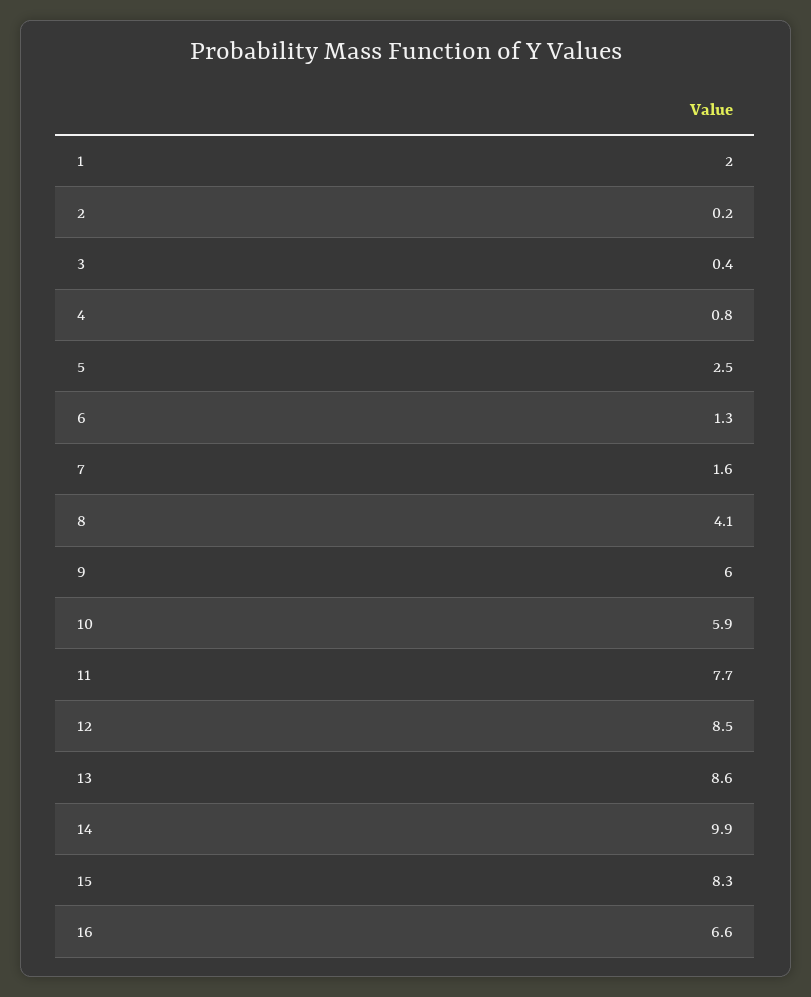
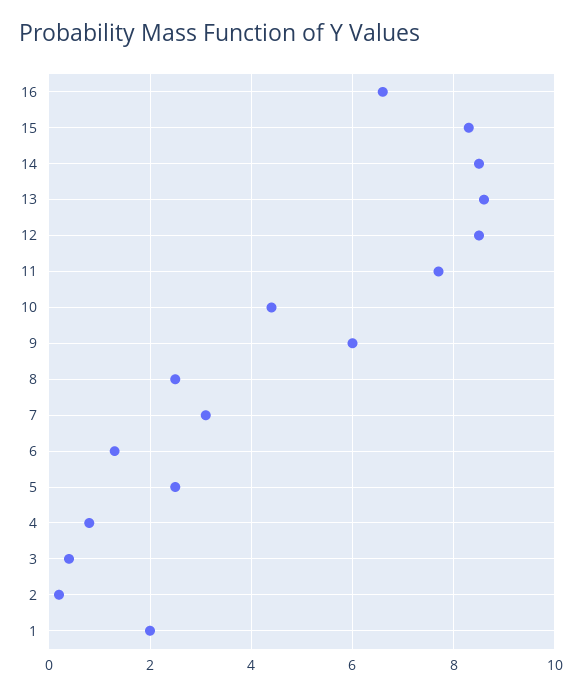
7: 1.6 -> 3
8: 4.1 -> 2.5
10: 5.9 -> 4.5
14: 9.9 -> 8.5

